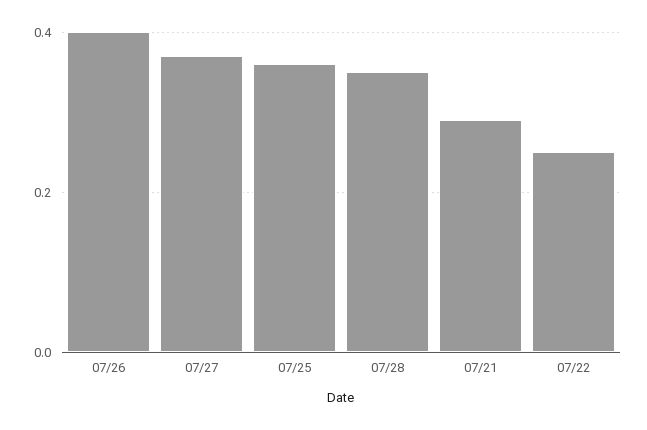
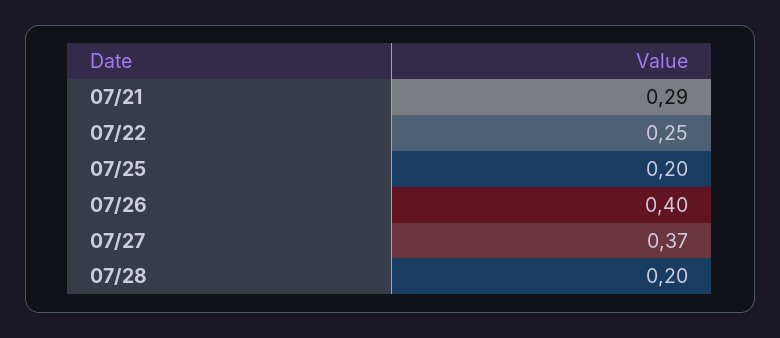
07/25: 0.35 -> 0.2
07/28: 0.35 -> 0.2

